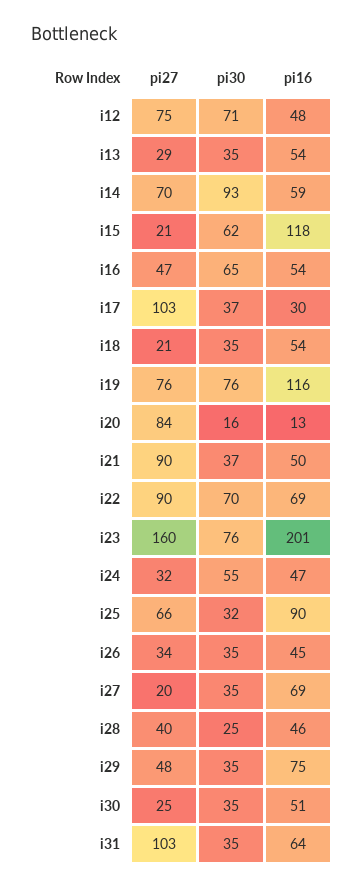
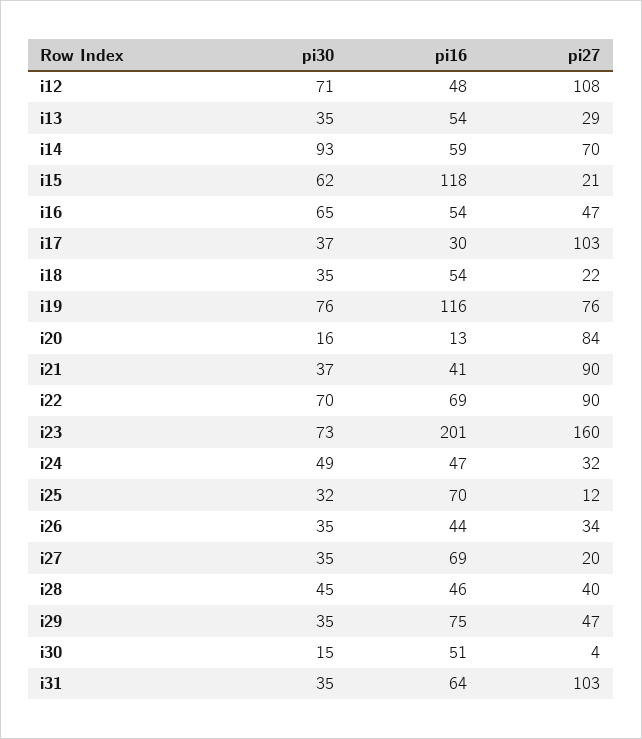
pi27, i12: 75 -> 108
pi27, i18: 21 -> 22
pi16, i21: 50 -> 41
pi30, i23: 76 -> 73
pi30, i24: 55 -> 49
pi27, i25: 66 -> 12
pi16, i25: 90 -> 70
pi16, i26: 45 -> 44
pi30, i28: 25 -> 45
pi27, i29: 48 -> 47
pi27, i30: 25 -> 4
pi30, i30: 35 -> 15

